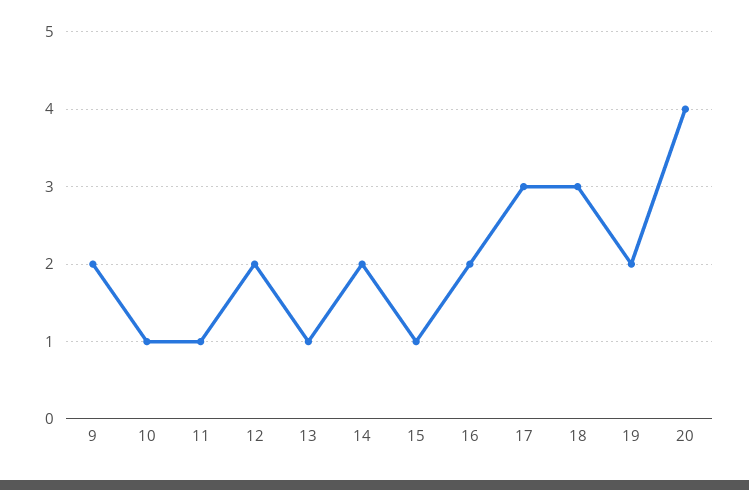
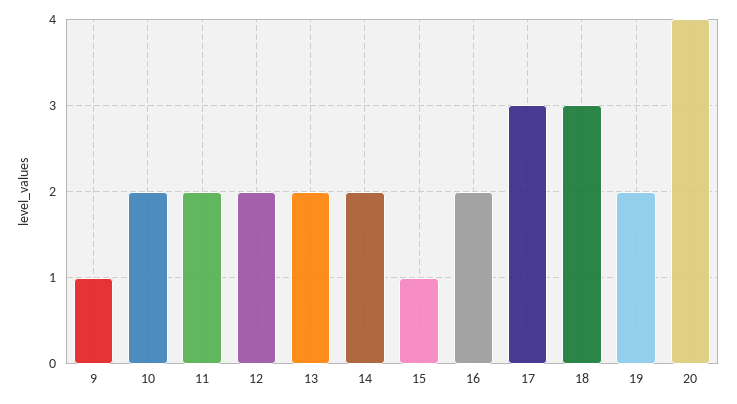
9: 2 -> 1
10: 1 -> 2
11: 1 -> 2
13: 1 -> 2

